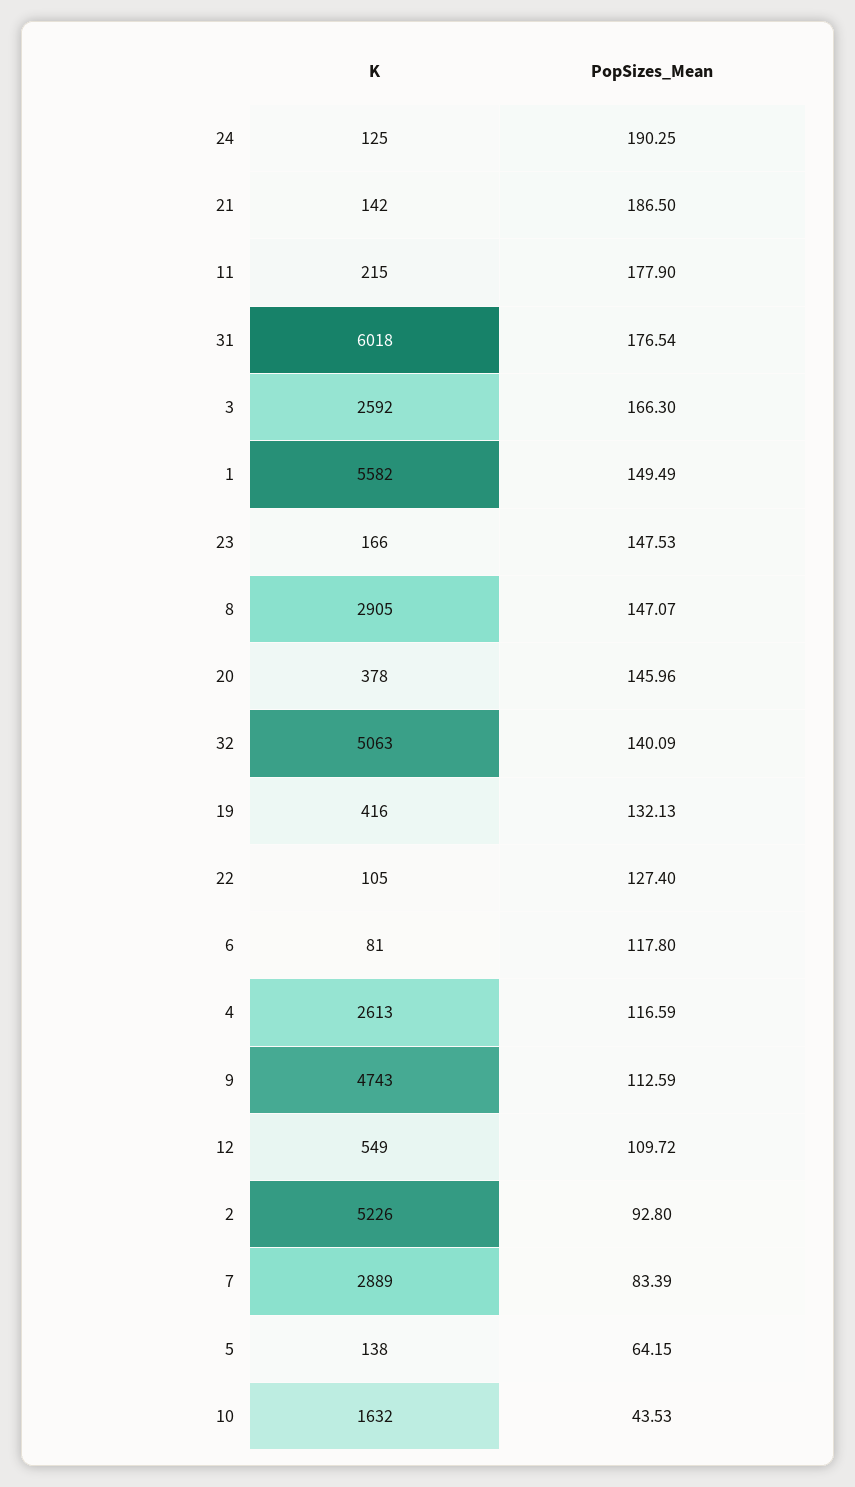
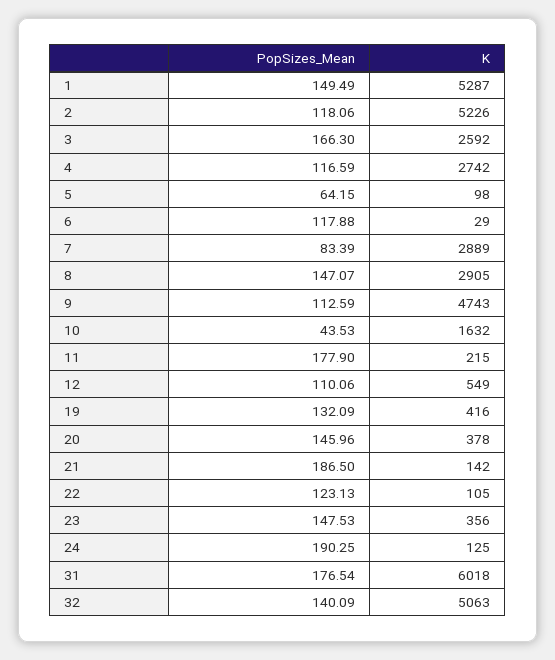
K, 1: 5582 -> 5287
K, 23: 166 -> 356
PopSizes_Mean, 19: 132.13 -> 132.09
PopSizes_Mean, 22: 127.4 -> 123.13
K, 6: 81 -> 29
PopSizes_Mean, 6: 117.8 -> 117.88
K, 4: 2613 -> 2742
PopSizes_Mean, 12: 109.72 -> 110.06
PopSizes_Mean, 2: 92.8 -> 118.06
K, 5: 138 -> 98

